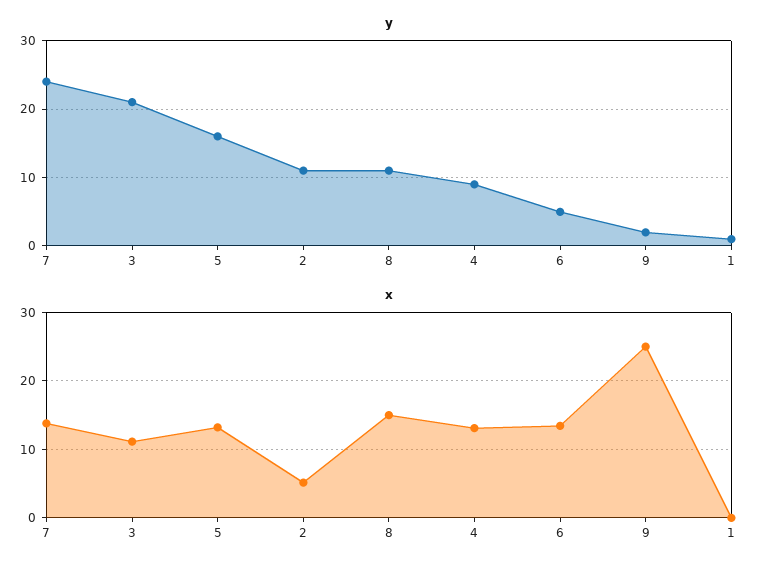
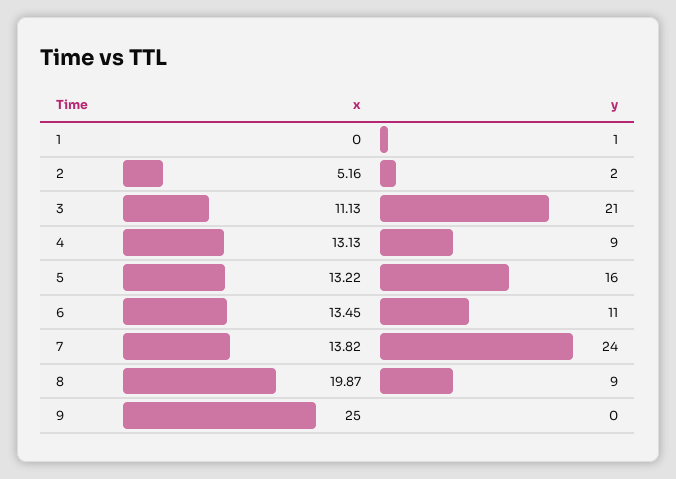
y, 2: 11 -> 2
y, 8: 11 -> 9
y, 6: 5 -> 11
y, 9: 2 -> 0
x, 8: 15 -> 19.87

